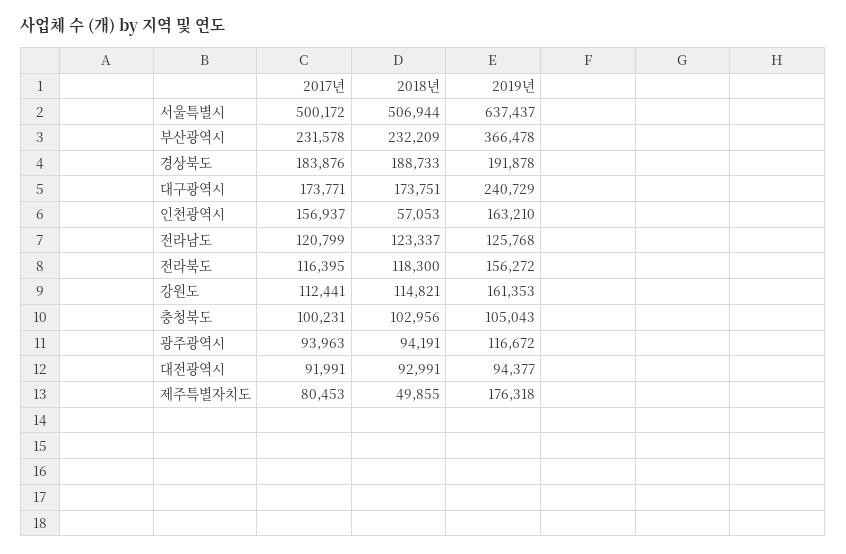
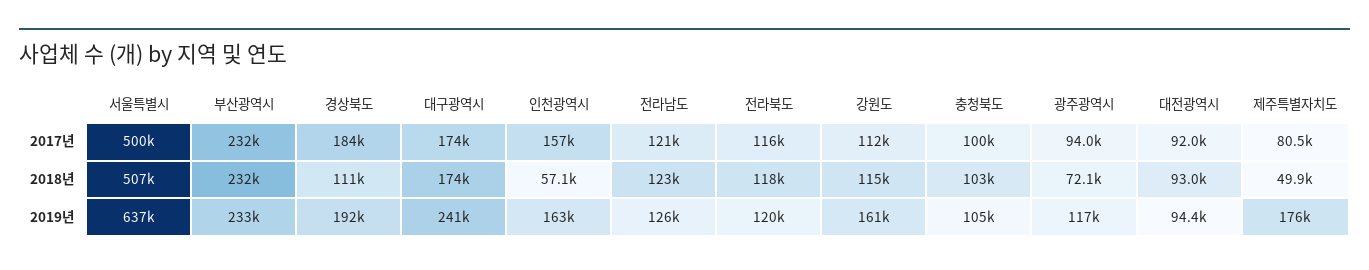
2019년, 부산광역시: 366478 -> 233000
2018년, 경상북도: 188733 -> 111000
2019년, 전라북도: 156272 -> 120000
2018년, 광주광역시: 94191 -> 72100

